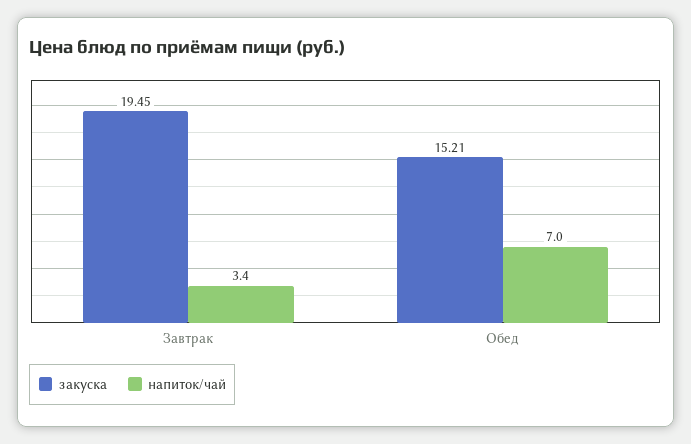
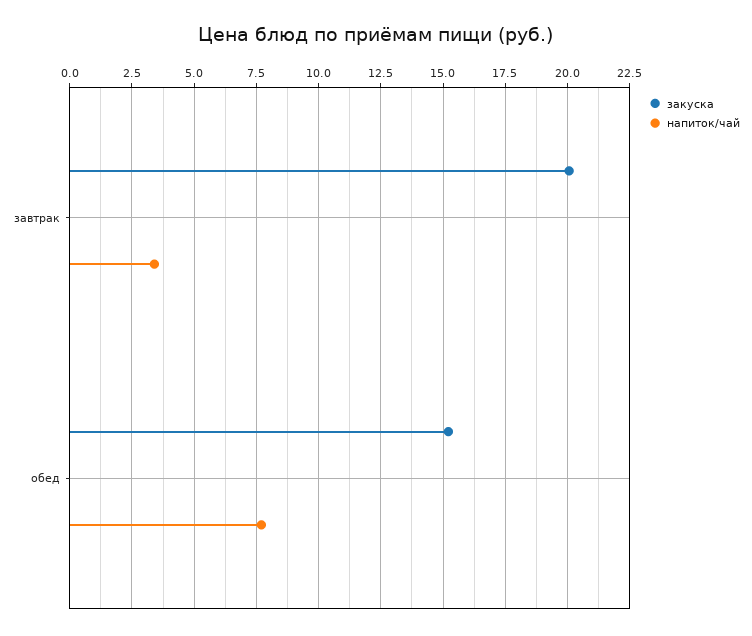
закуска, Завтрак: 19.45 -> 20
напиток/чай, Обед: 7 -> 7.75

